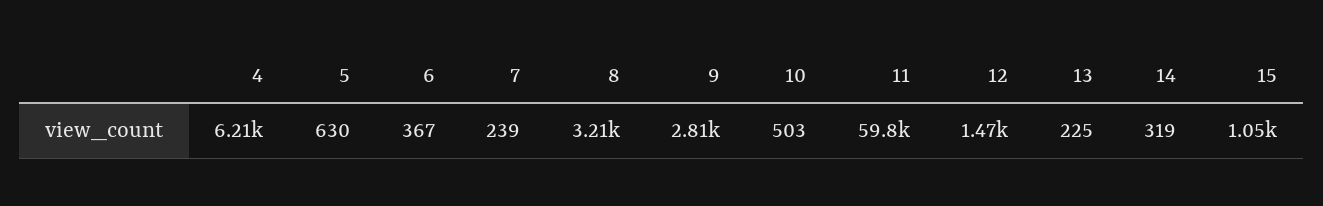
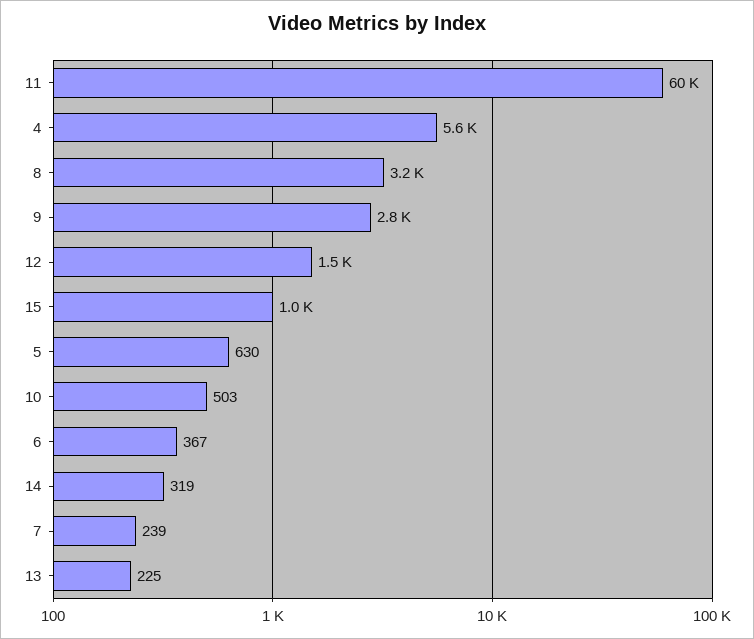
4: 6210 -> 5600

